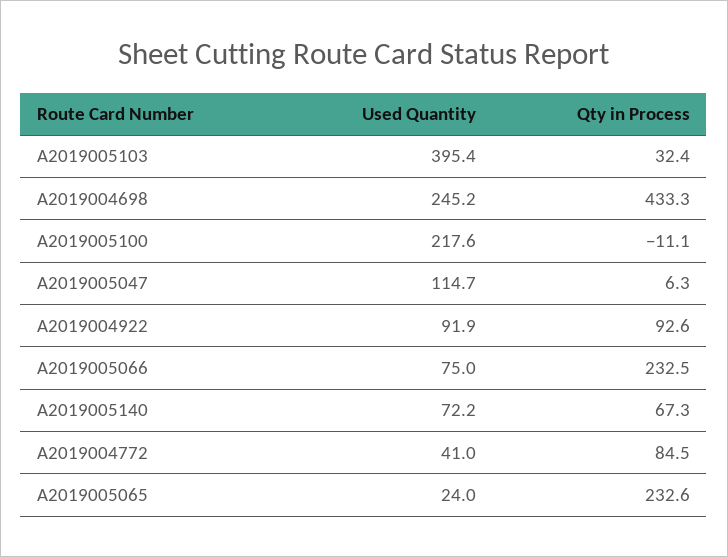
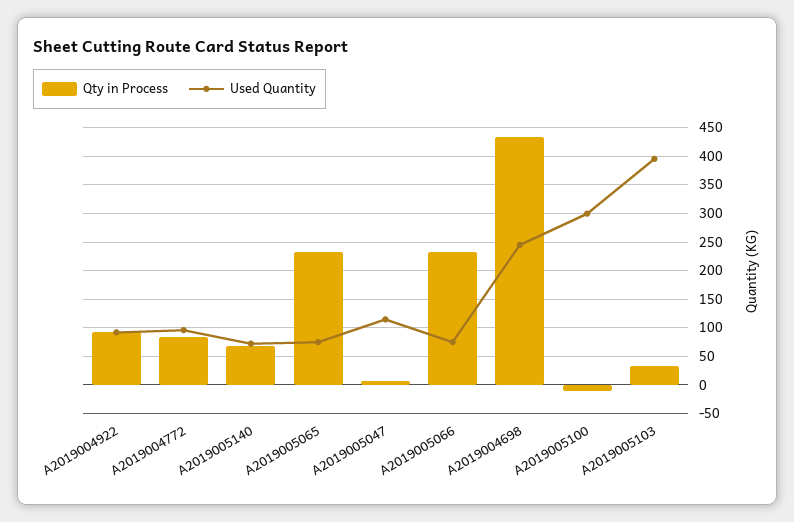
Used Quantity, A2019005100: 217.6 -> 300
Used Quantity, A2019004772: 41 -> 100
Used Quantity, A2019005065: 24 -> 75

